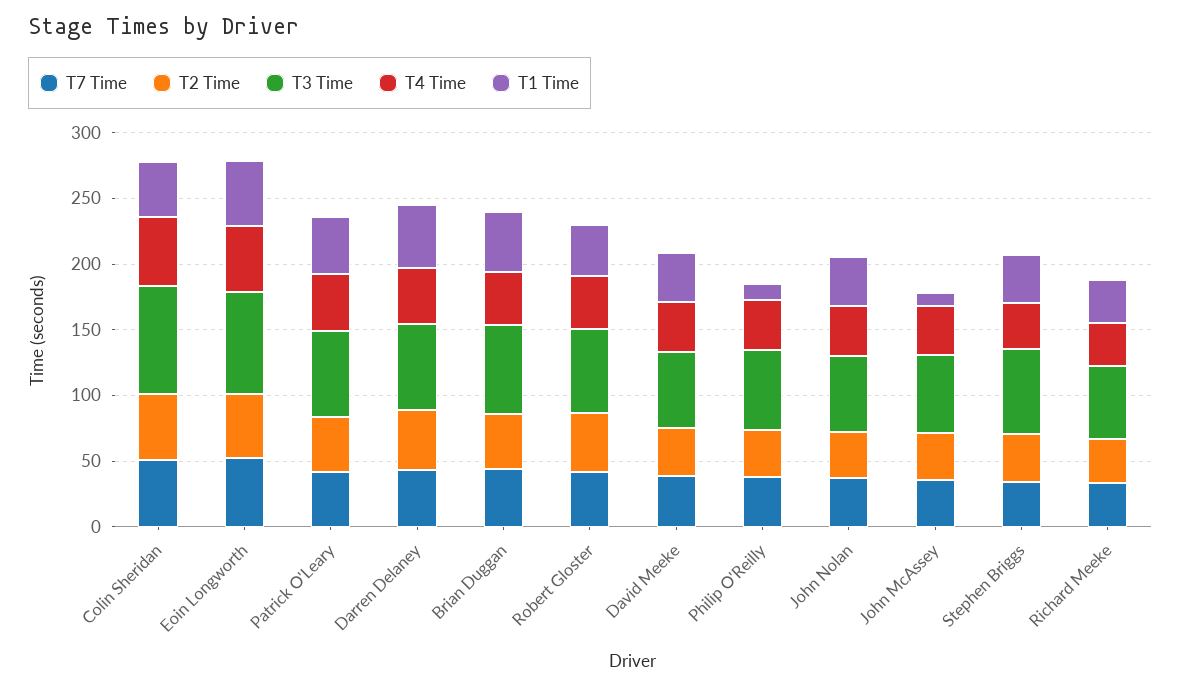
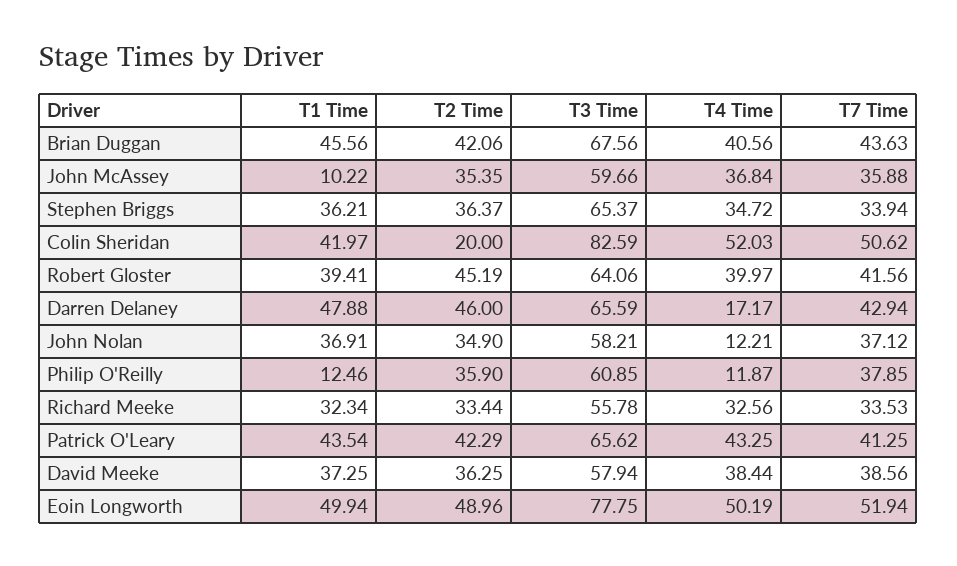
T2 Time, Colin Sheridan: 50 -> 20
T4 Time, Darren Delaney: 40 -> 17.17
T4 Time, Philip O'Reilly: 40 -> 11.87
T4 Time, John Nolan: 40 -> 12.21

